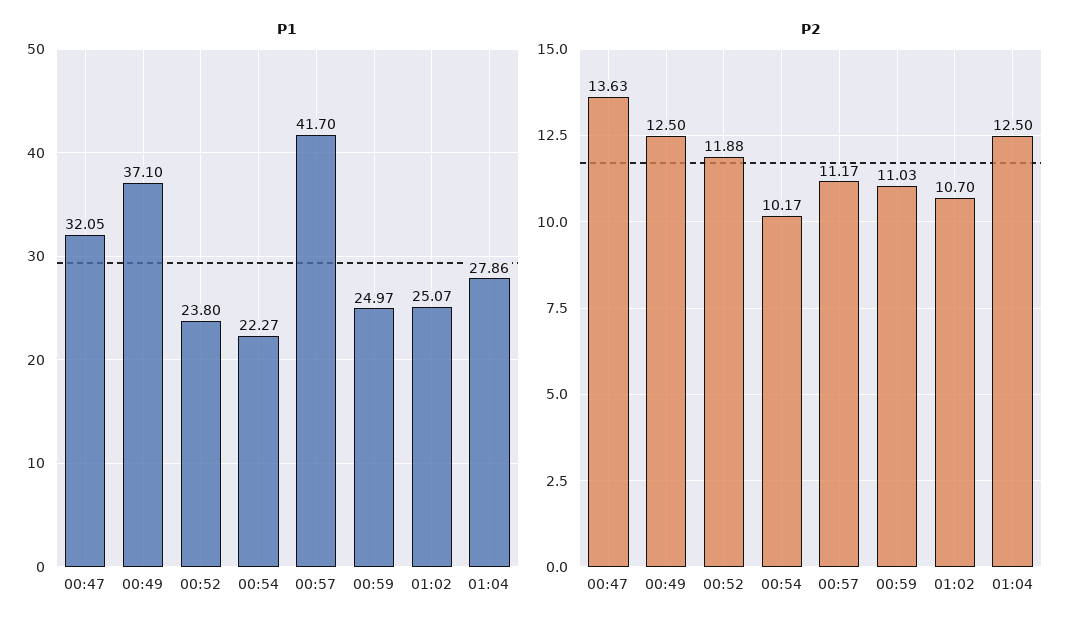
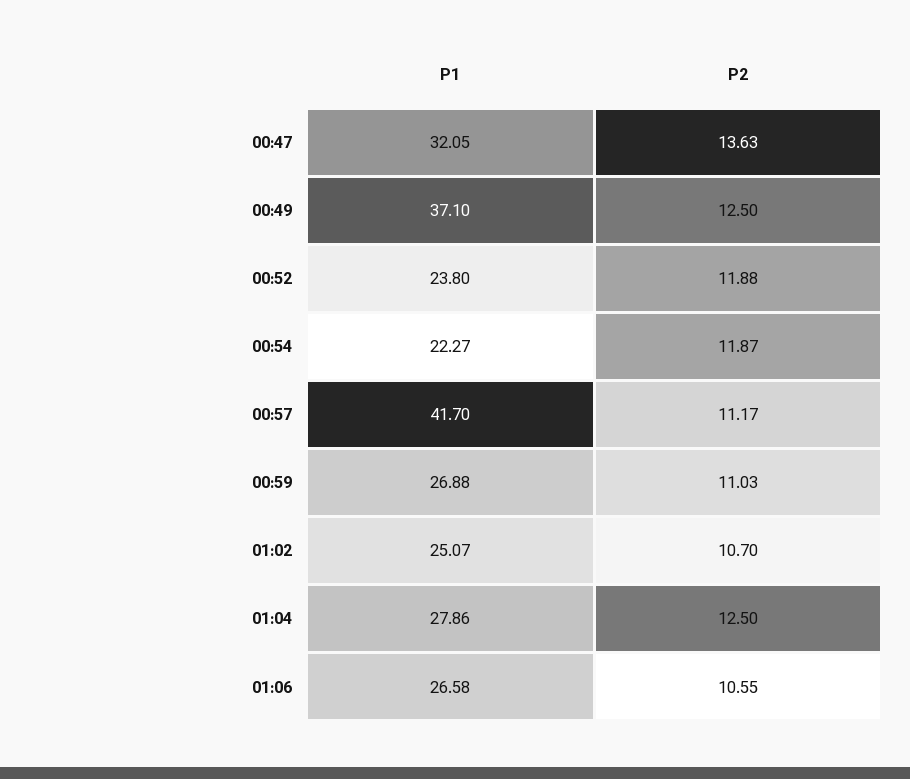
P1, 00:59: 24.97 -> 26.88
P2, 00:54: 10.17 -> 11.87
P1, 01:06: none -> 26.58
P2, 01:06: none -> 10.55

